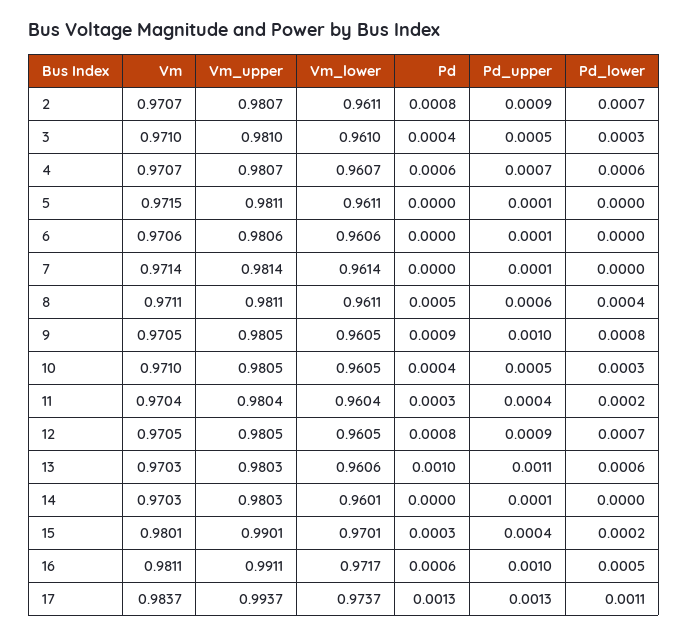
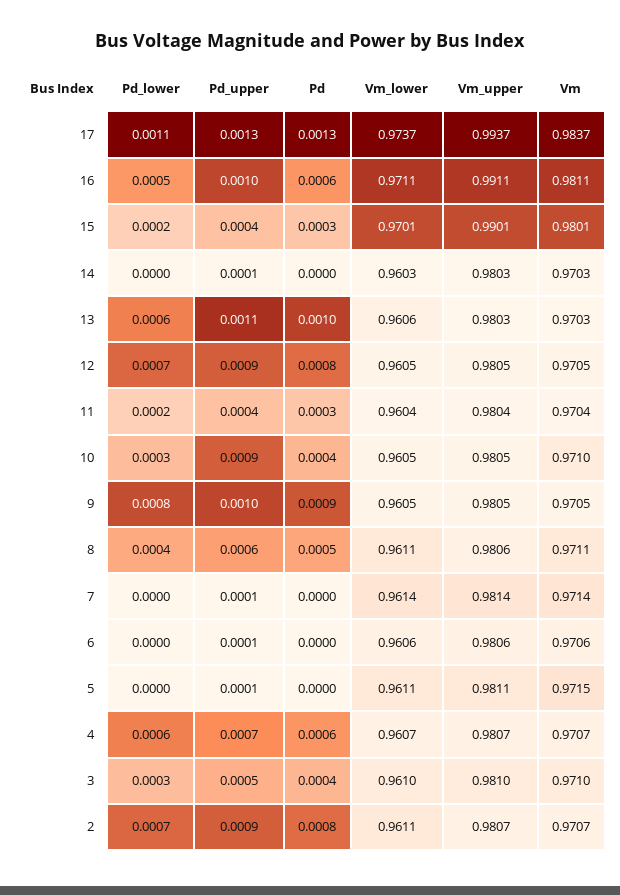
Vm_upper, 8: 0.9811 -> 0.9806
Pd_upper, 10: 0.0005 -> 0.0009
Vm_lower, 14: 0.9601 -> 0.9603
Vm_lower, 16: 0.9717 -> 0.9711

